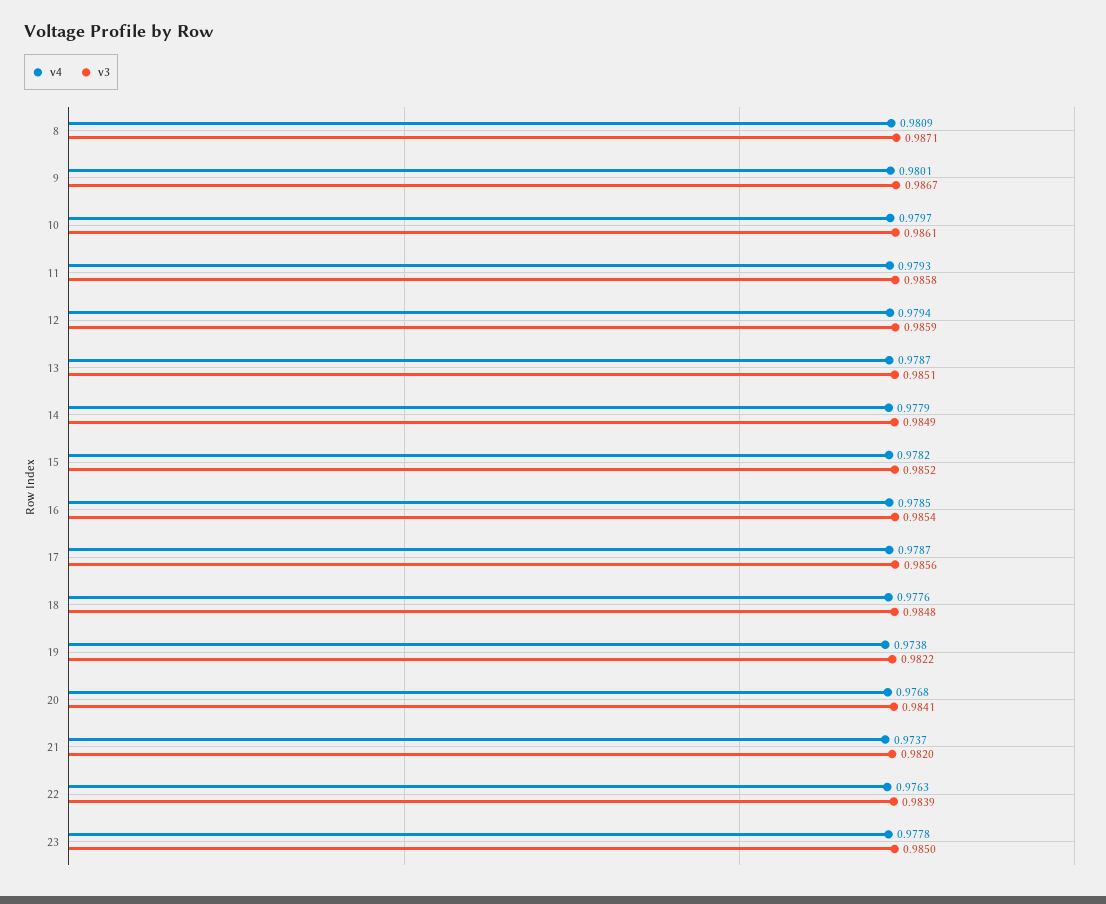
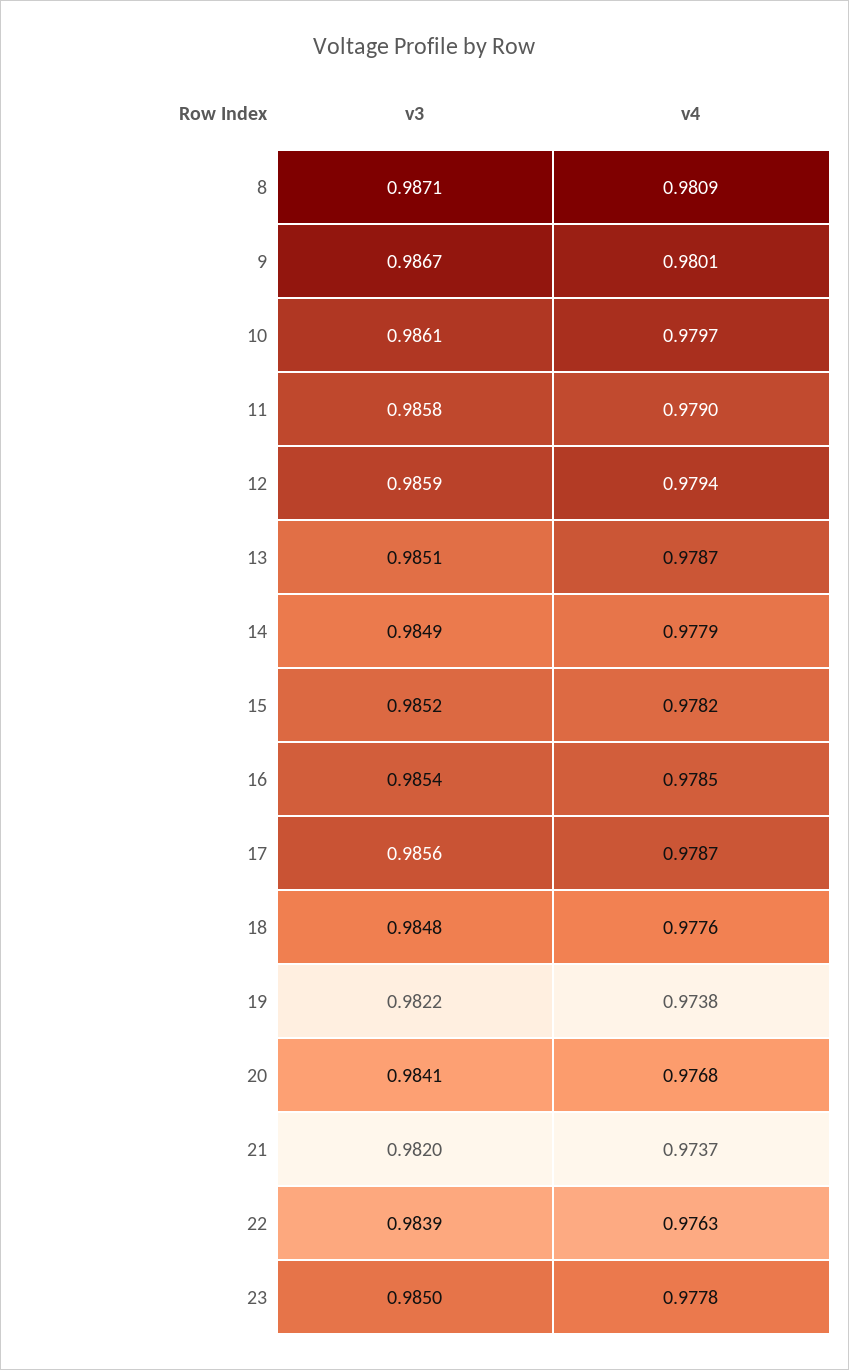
v4, 11: 0.9793 -> 0.979

